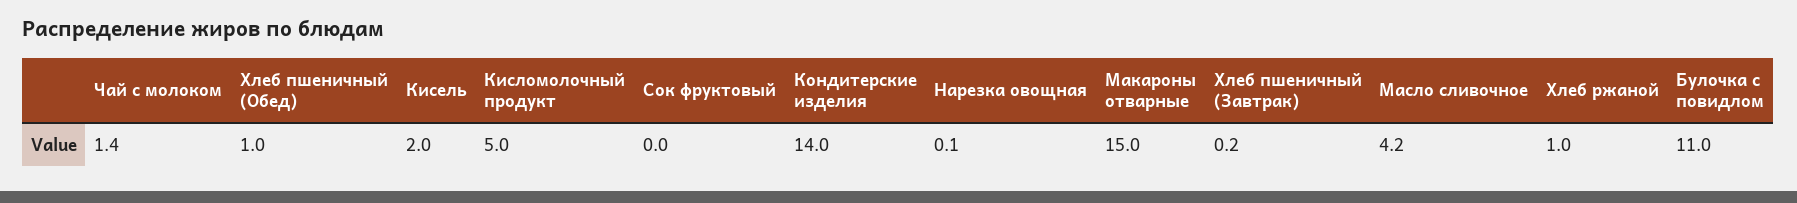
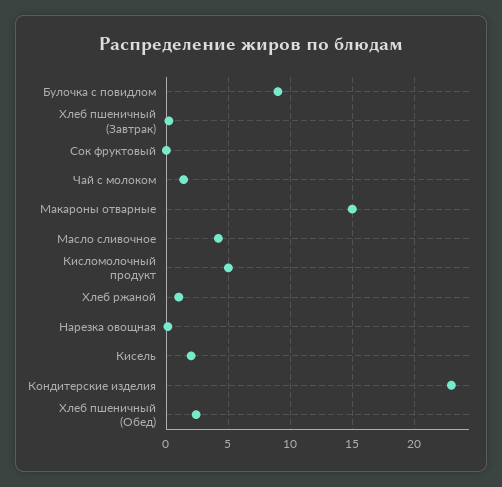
Хлеб пшеничный (Обед): 1 -> 2.5
Кондитерские изделия: 14 -> 23
Булочка с повидлом: 11 -> 9

